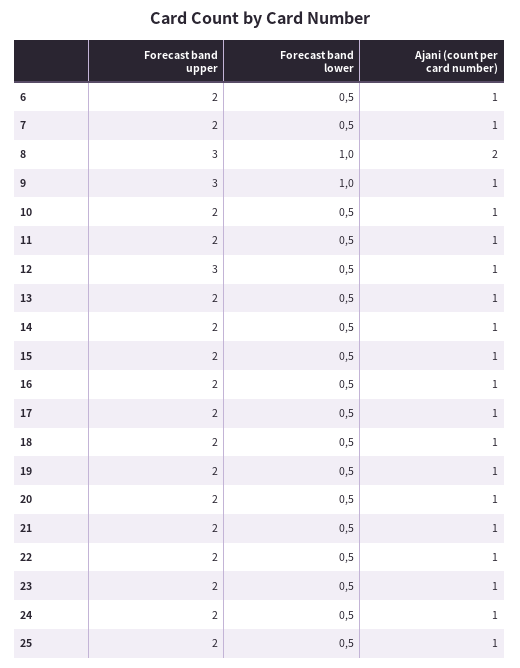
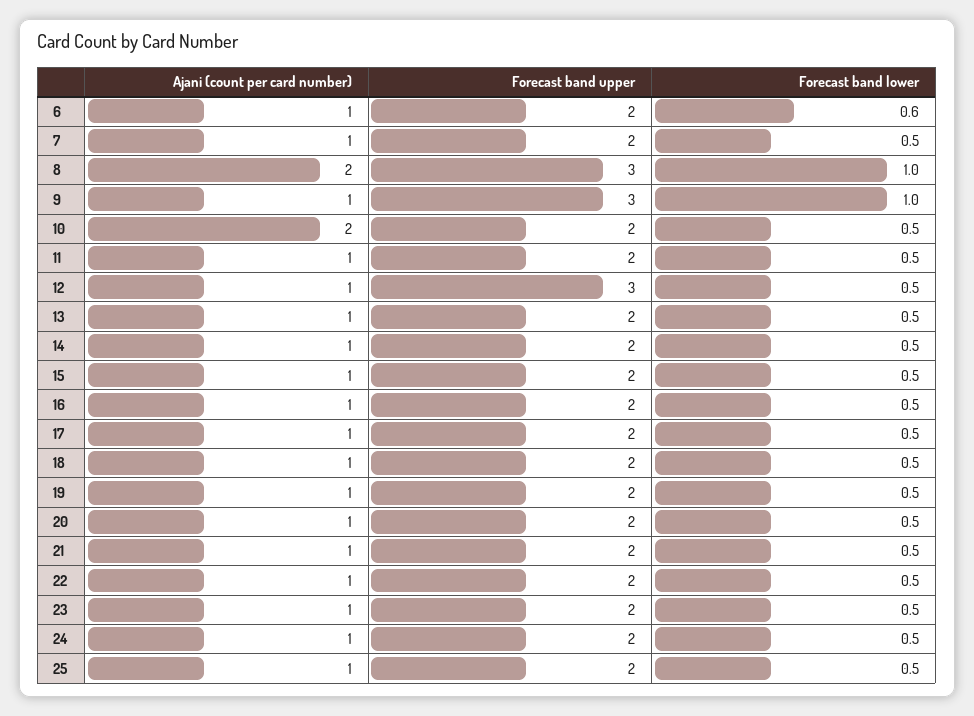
Forecast band lower, 6: 0.5 -> 0.6
Ajani (count per card number), 10: 1 -> 2

